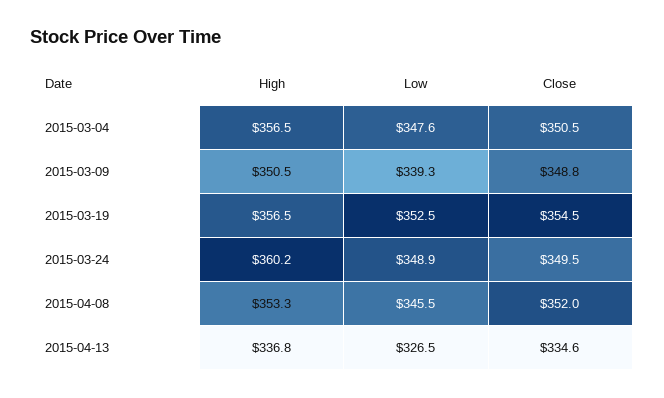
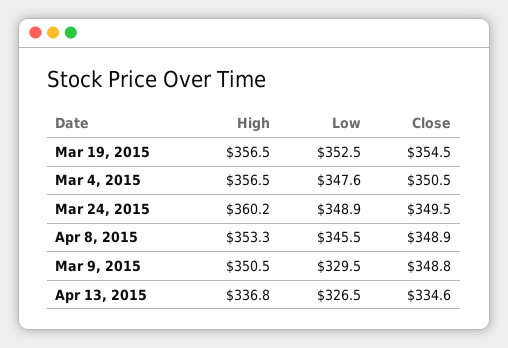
Low, 2015-03-09: 339.3 -> 329.5
Close, 2015-04-08: 352 -> 348.9

